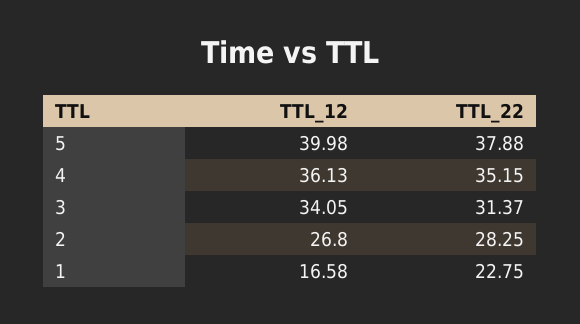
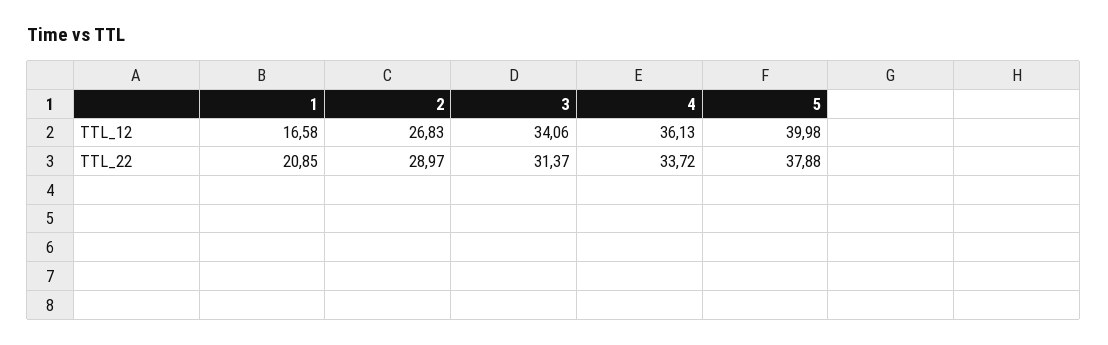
TTL_22, 4: 35.15 -> 33.72
TTL_12, 3: 34.05 -> 34.06
TTL_12, 2: 26.8 -> 26.83
TTL_22, 2: 28.25 -> 28.97
TTL_22, 1: 22.75 -> 20.85

